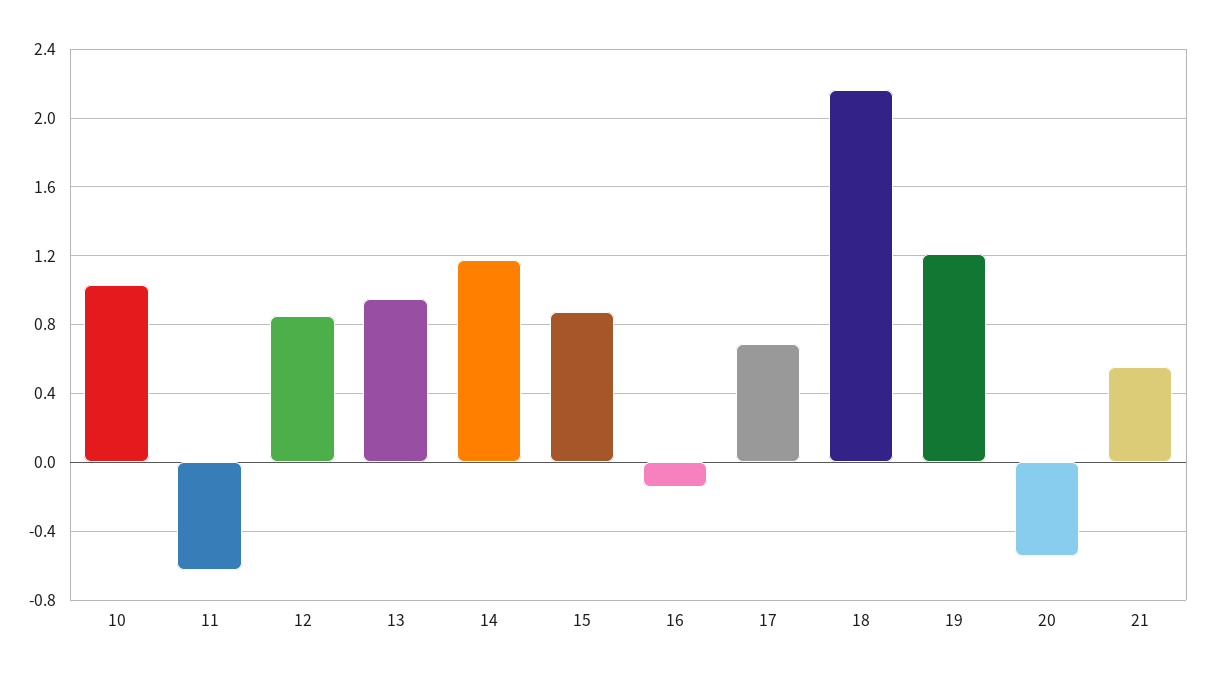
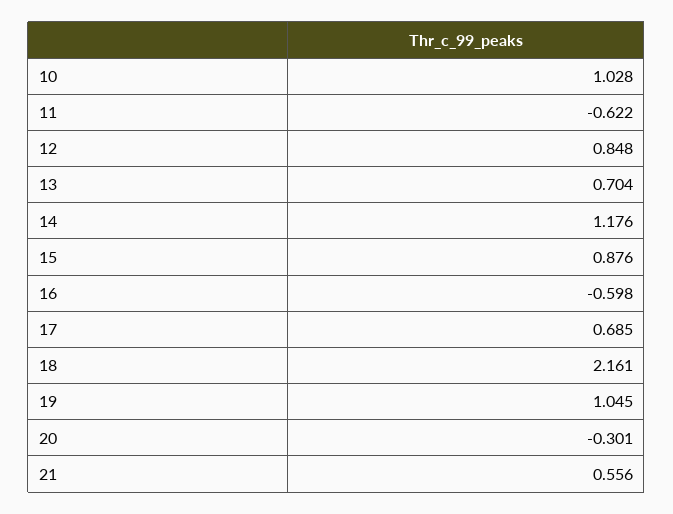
13: 0.95 -> 0.704
16: -0.15 -> -0.598
19: 1.2 -> 1.045
20: -0.55 -> -0.301

